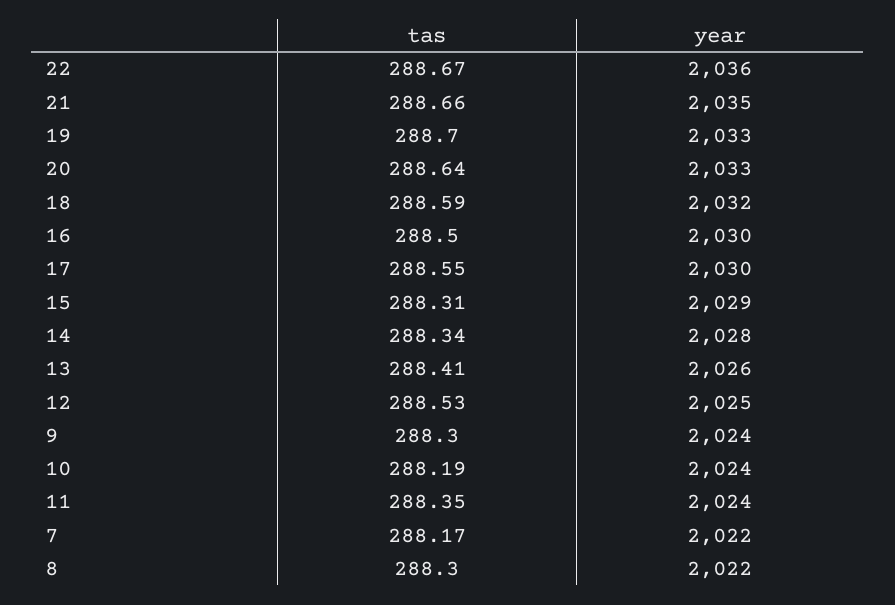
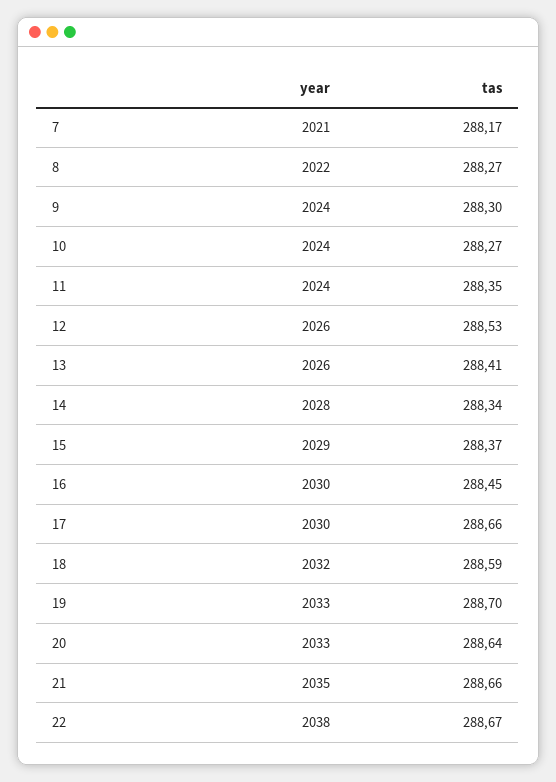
year, 22: 2036 -> 2038
tas, 16: 288.5 -> 288.45
tas, 17: 288.55 -> 288.66
tas, 15: 288.31 -> 288.37
year, 12: 2025 -> 2026
tas, 10: 288.19 -> 288.27
year, 7: 2022 -> 2021
tas, 8: 288.3 -> 288.27

